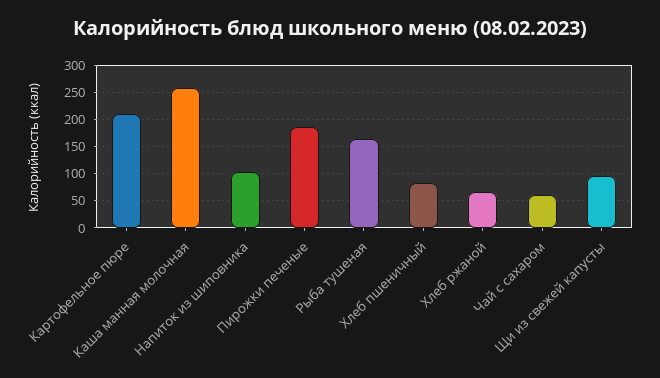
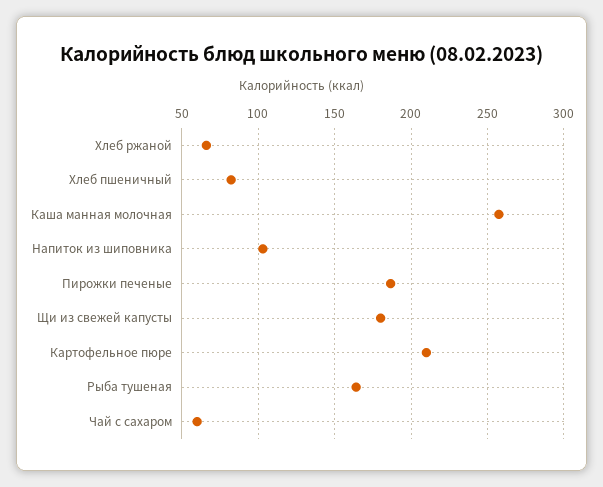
Щи из свежей капусты: 100 -> 180

